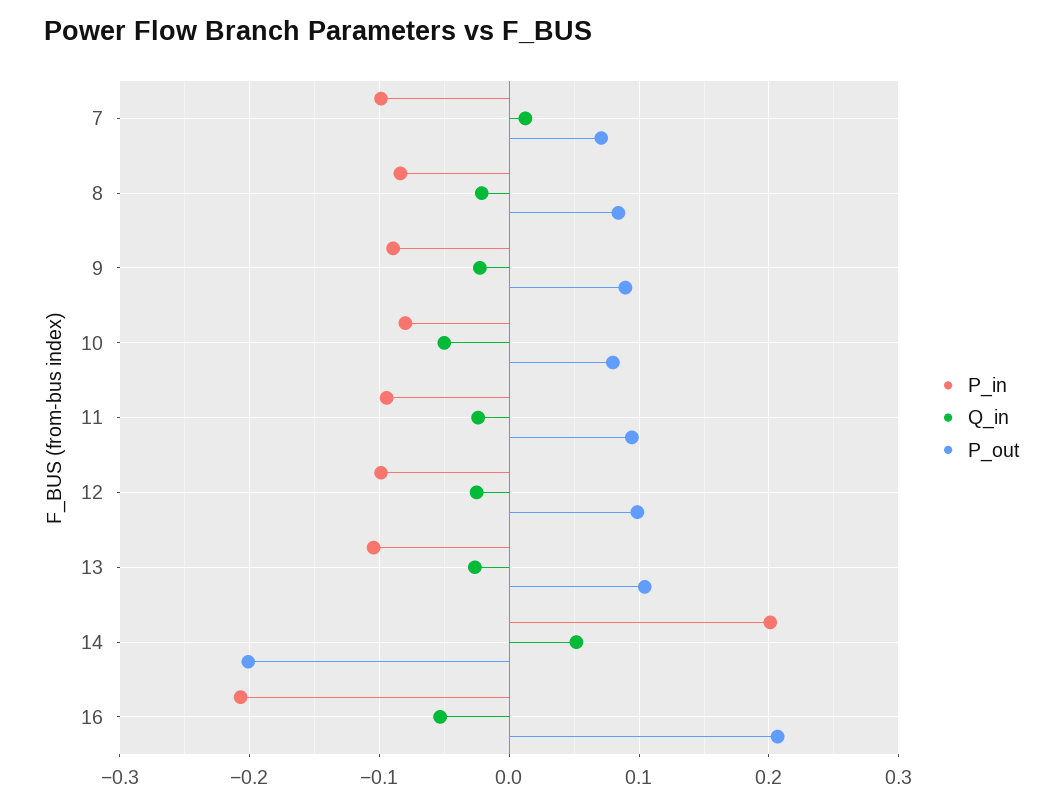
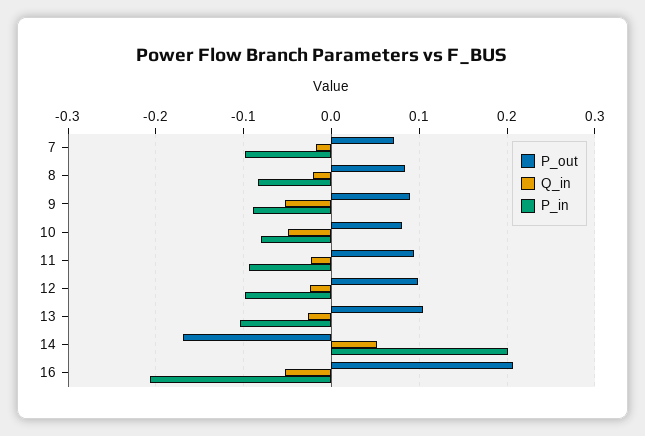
Q_in, 7: 0.01 -> -0.02
Q_in, 9: -0.02 -> -0.05
P_out, 14: -0.2 -> -0.17

